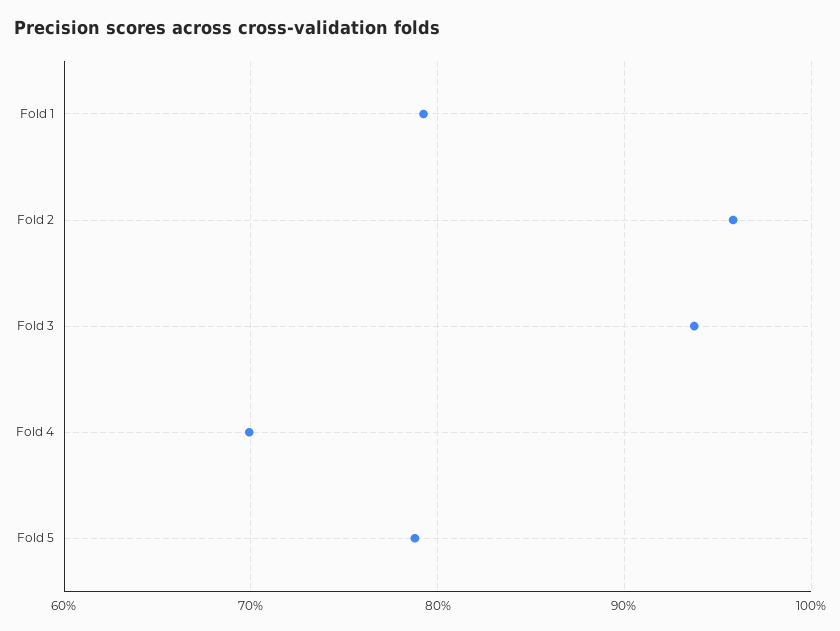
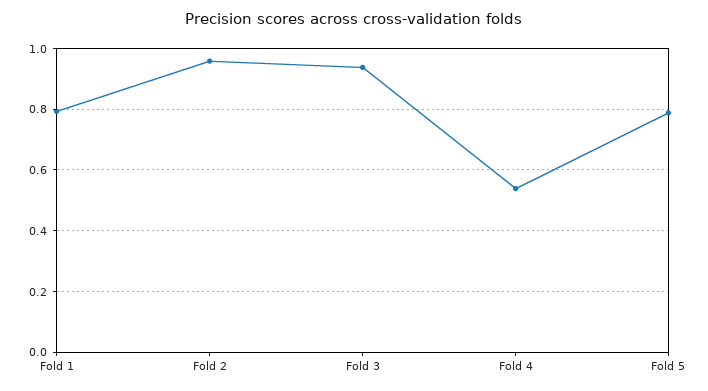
Fold 4: 0.7 -> 0.54

